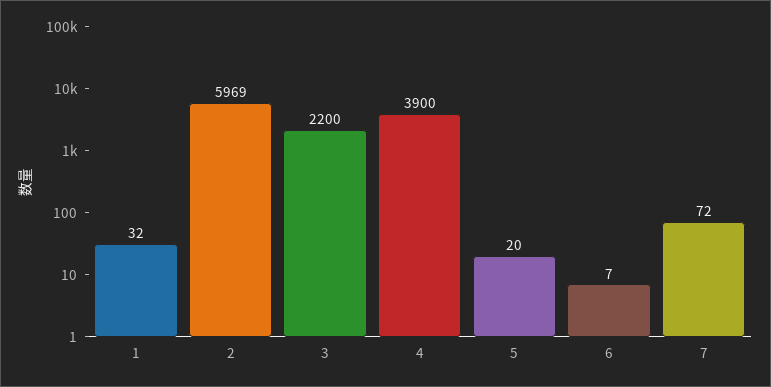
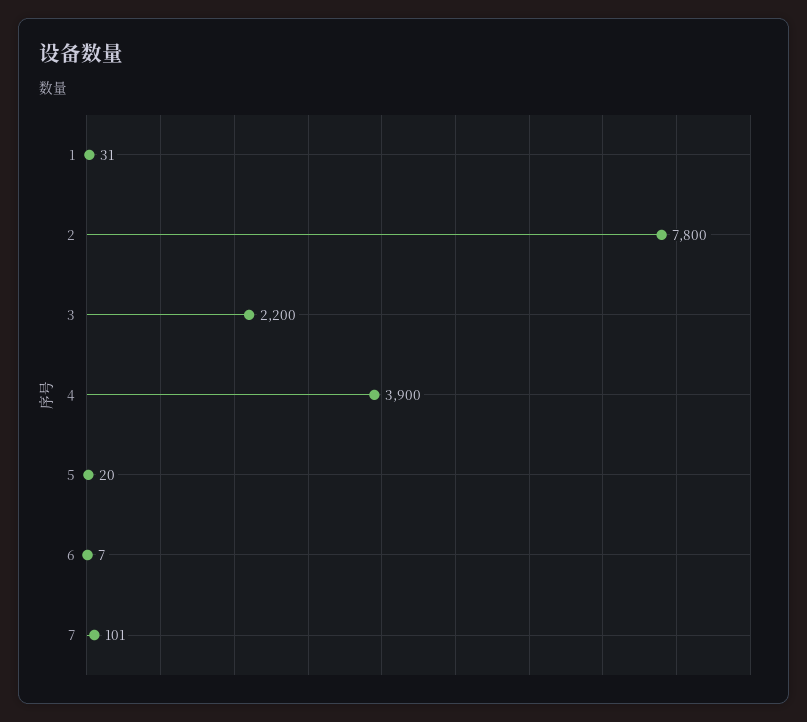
1: 32 -> 31
2: 5969 -> 7800
7: 72 -> 101

